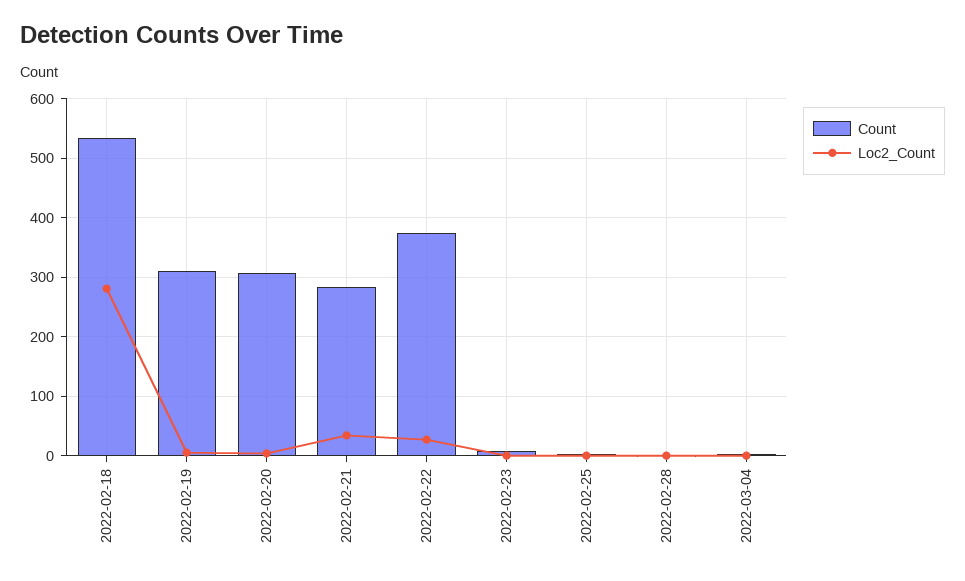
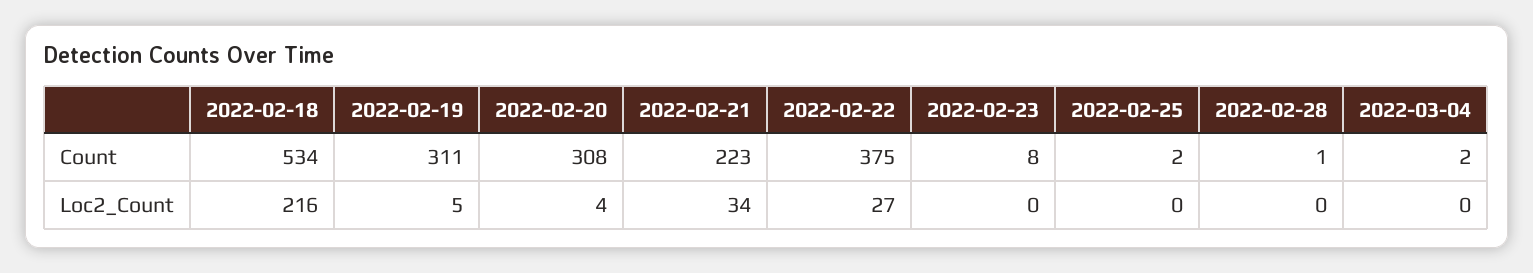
Loc2_Count, 2022-02-18: 280 -> 216
Count, 2022-02-21: 280 -> 223

